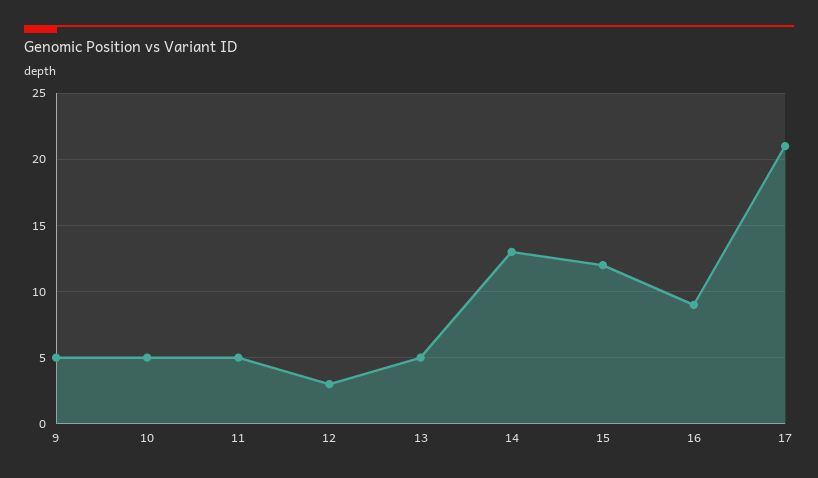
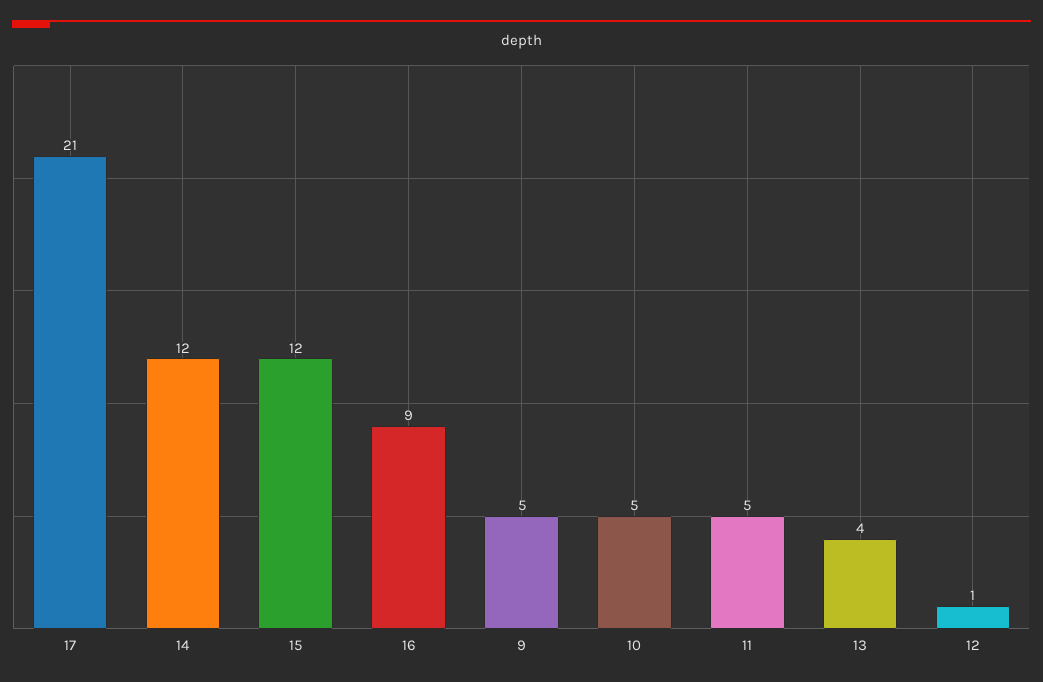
12: 3 -> 1
13: 5 -> 4
14: 13 -> 12

